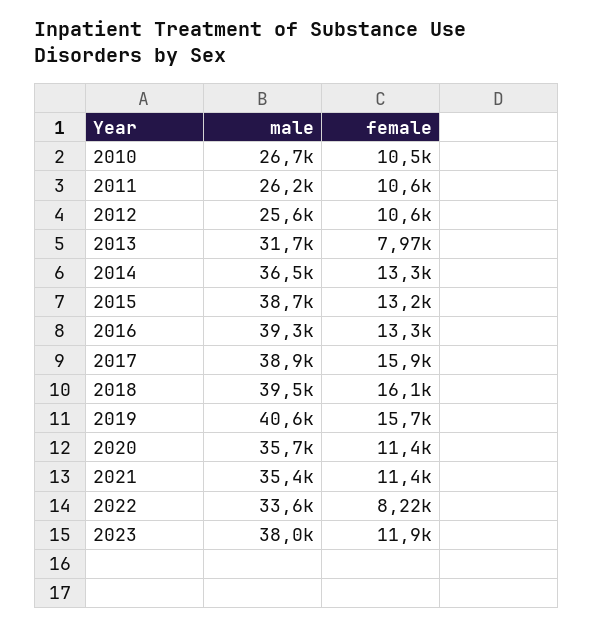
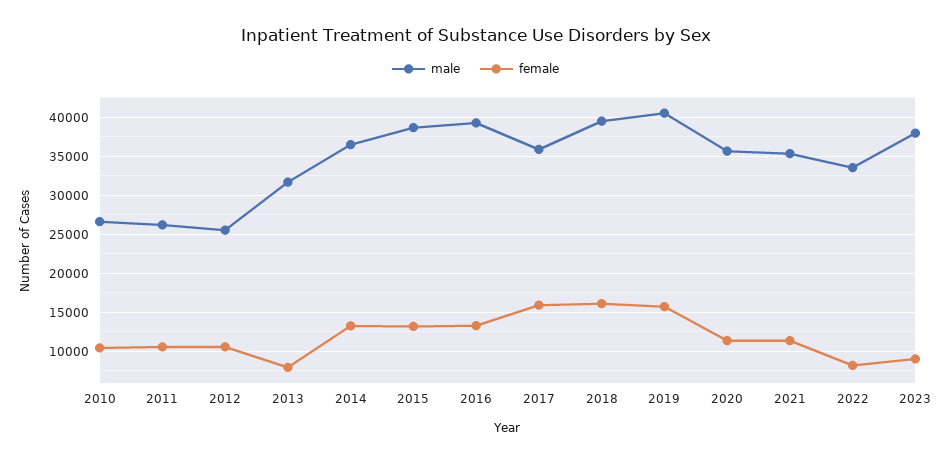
male, 2017: 38900 -> 36000
female, 2023: 11900 -> 9000

